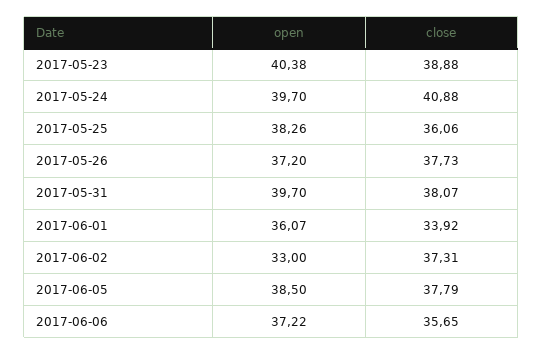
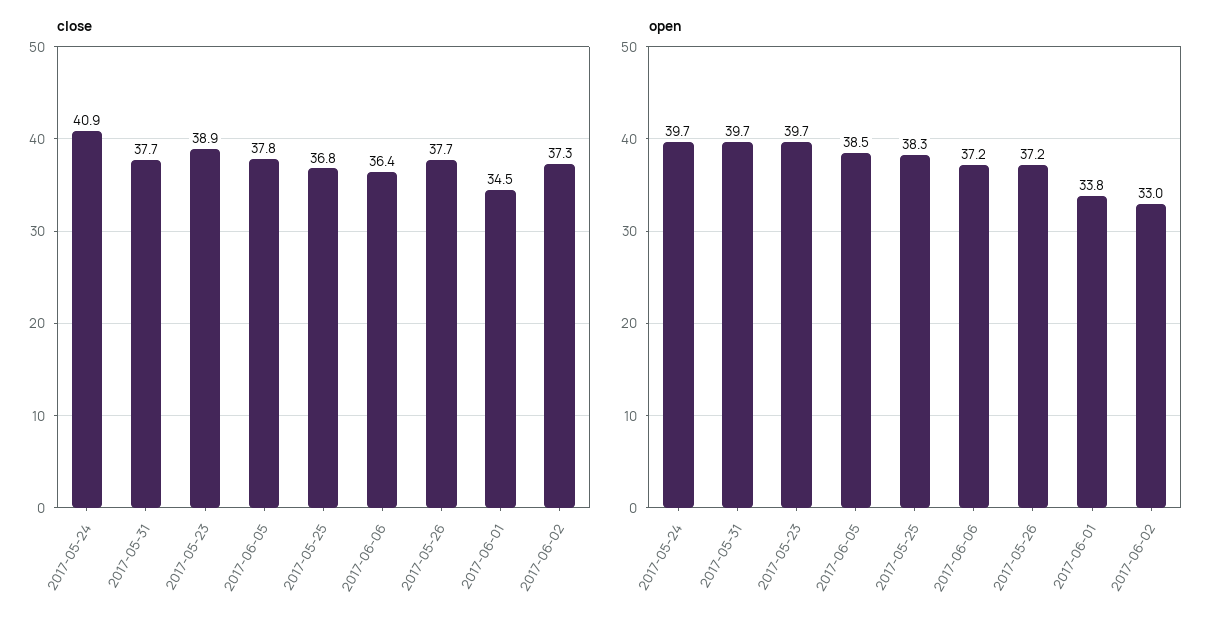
open, 2017-05-23: 40.38 -> 39.7
close, 2017-05-25: 36.06 -> 36.8
close, 2017-05-31: 38.07 -> 37.7
open, 2017-06-01: 36.07 -> 33.8
close, 2017-06-01: 33.92 -> 34.5
close, 2017-06-06: 35.65 -> 36.4

